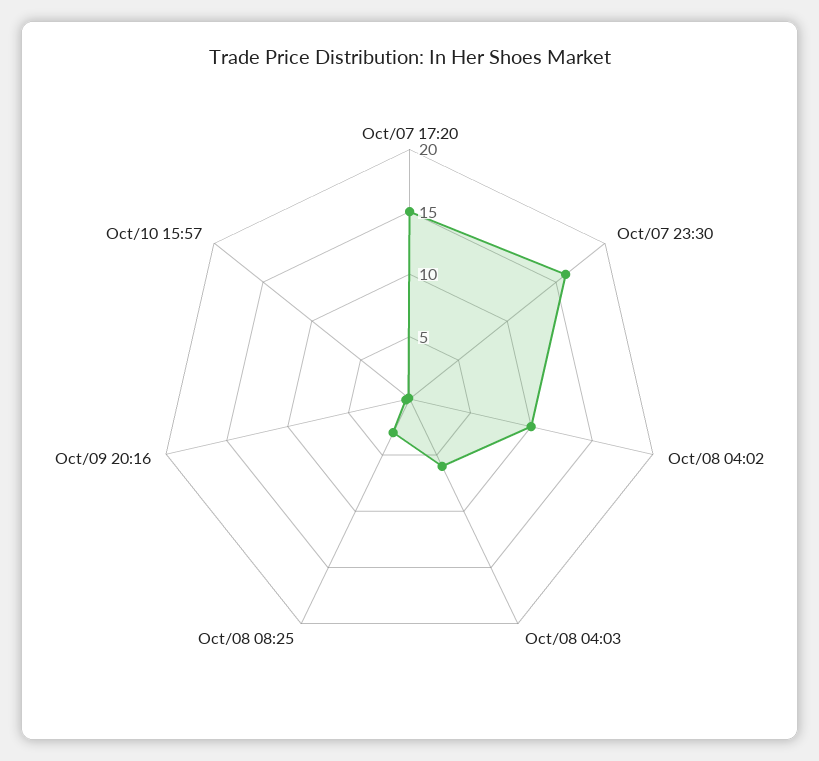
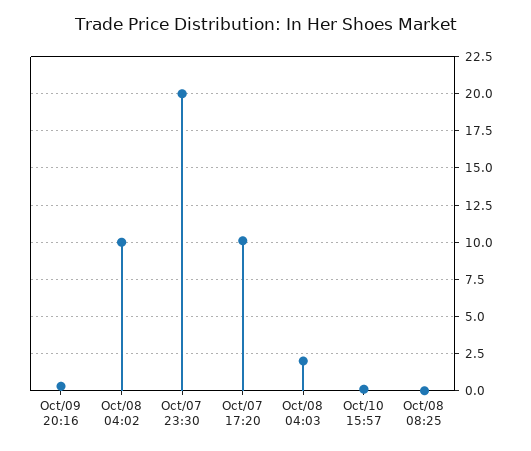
Oct/07 17:20: 15 -> 10
Oct/07 23:30: 16 -> 20
Oct/08 04:03: 6 -> 2
Oct/08 08:25: 3 -> 0

